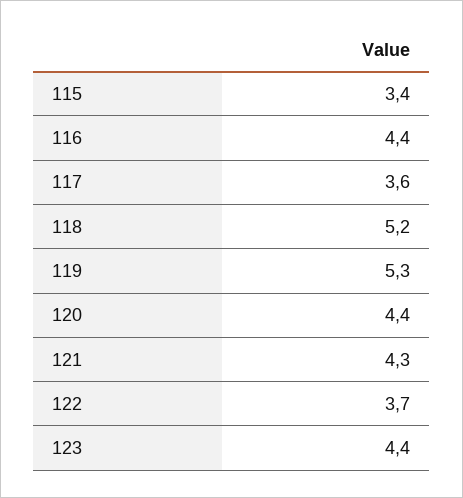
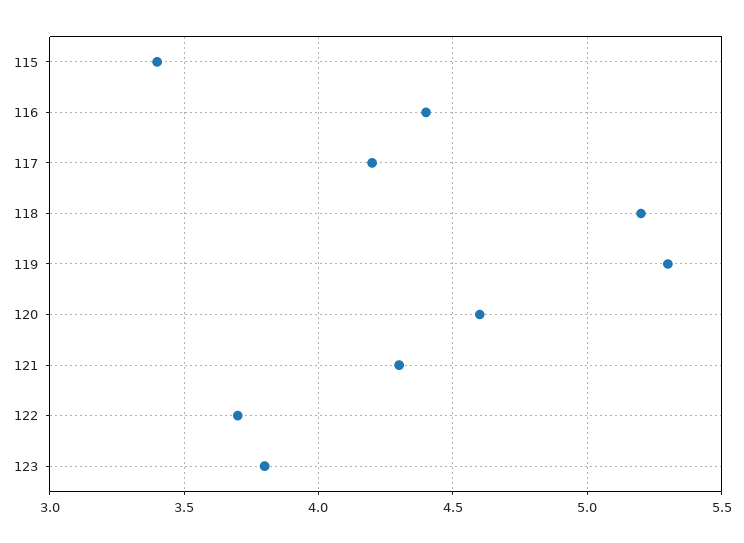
117: 3.6 -> 4.2
120: 4.4 -> 4.6
123: 4.4 -> 3.8

